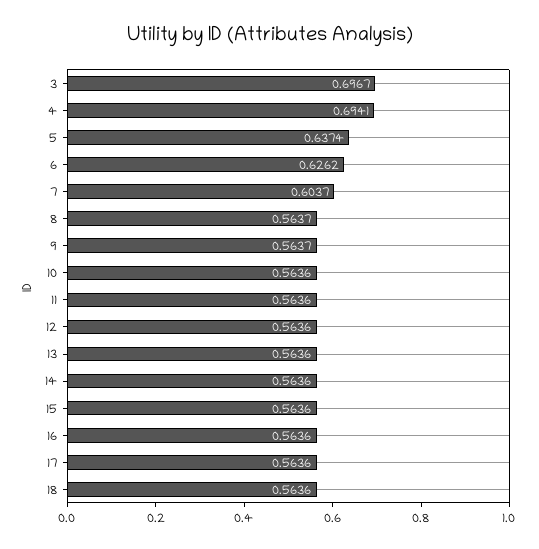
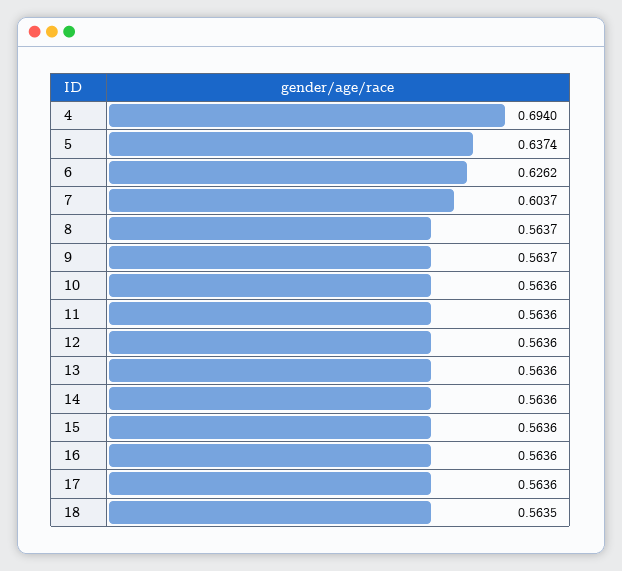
3: 0.6967 -> none
4: 0.6941 -> 0.694
18: 0.5636 -> 0.5635

